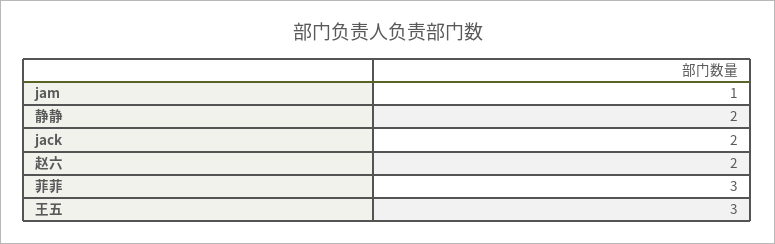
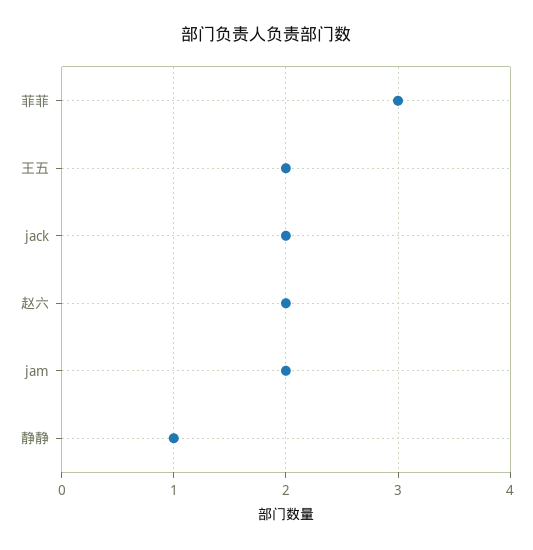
jam: 1 -> 2
静静: 2 -> 1
王五: 3 -> 2

